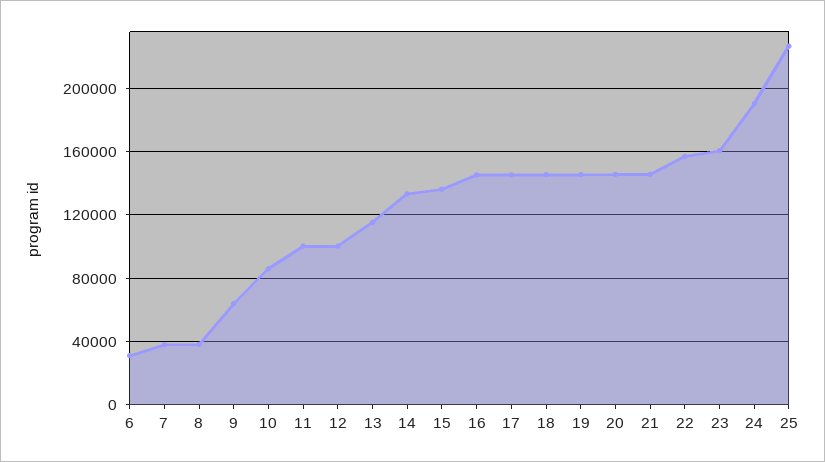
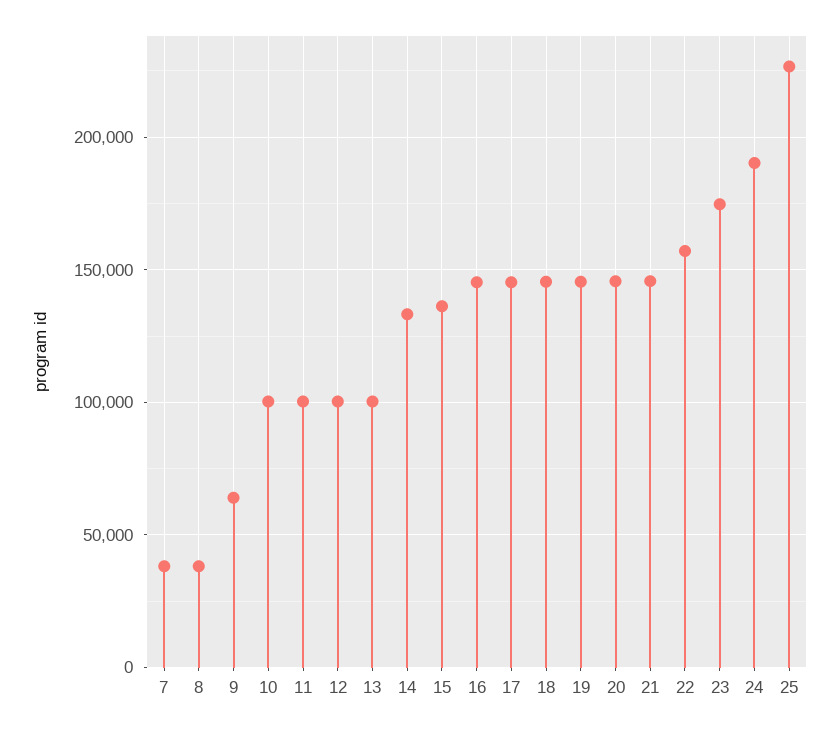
6: 30000 -> none
10: 85000 -> 100000
13: 115000 -> 100000
23: 160000 -> 175000

